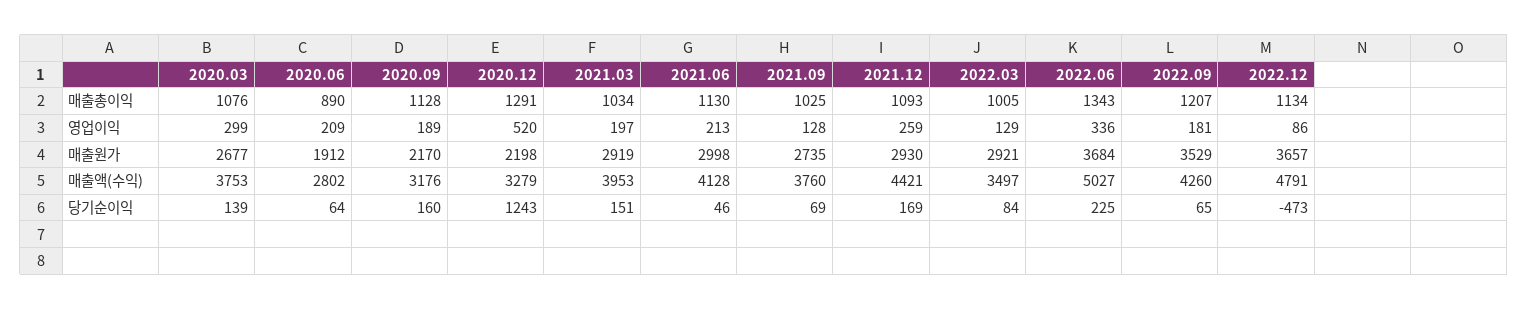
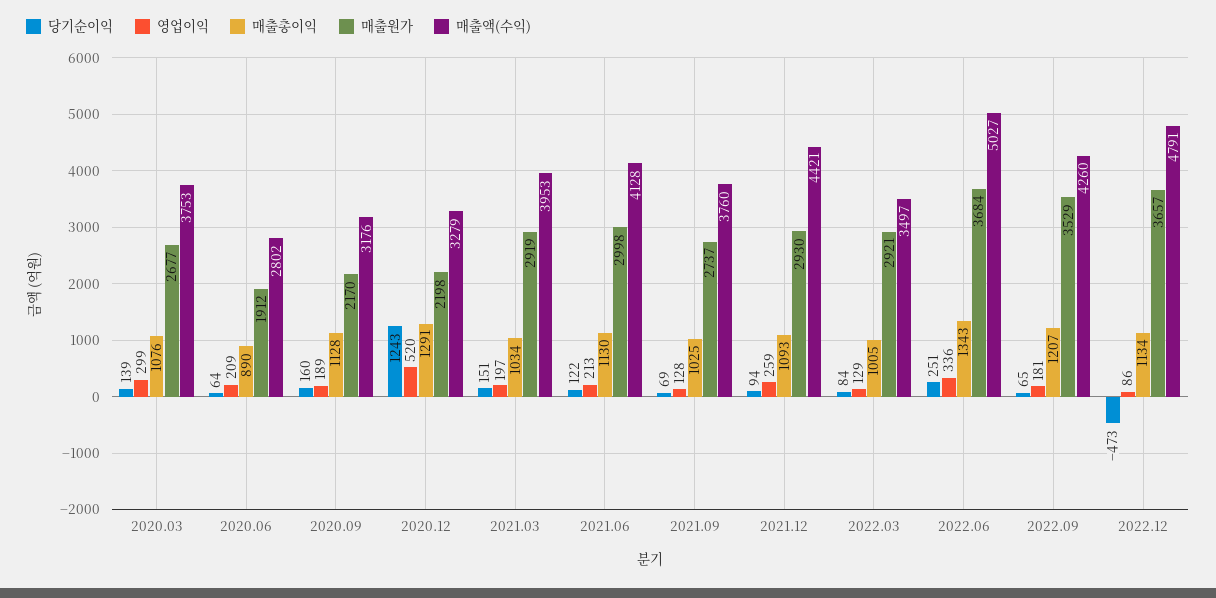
매출원가, 2021.09: 2735 -> 2737
당기순이익, 2021.06: 46 -> 122
당기순이익, 2021.12: 169 -> 94
당기순이익, 2022.06: 225 -> 251

